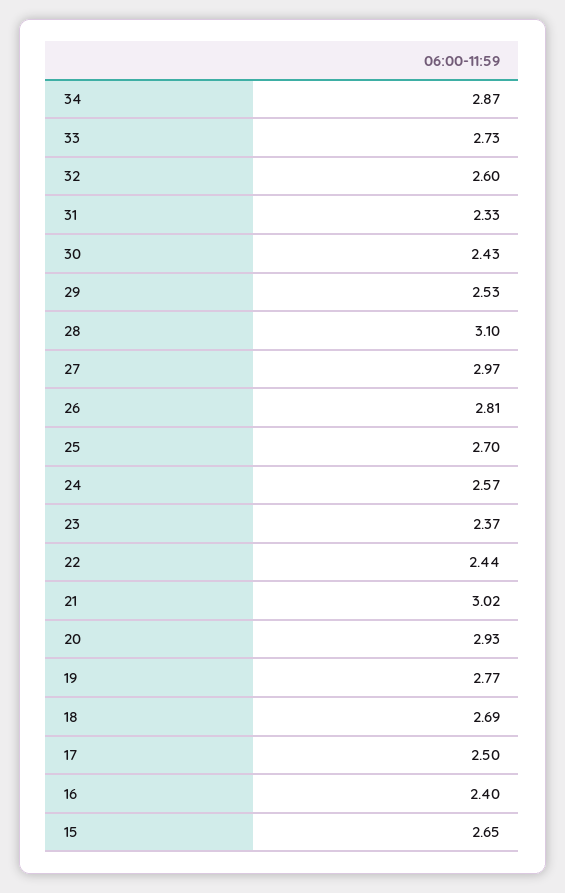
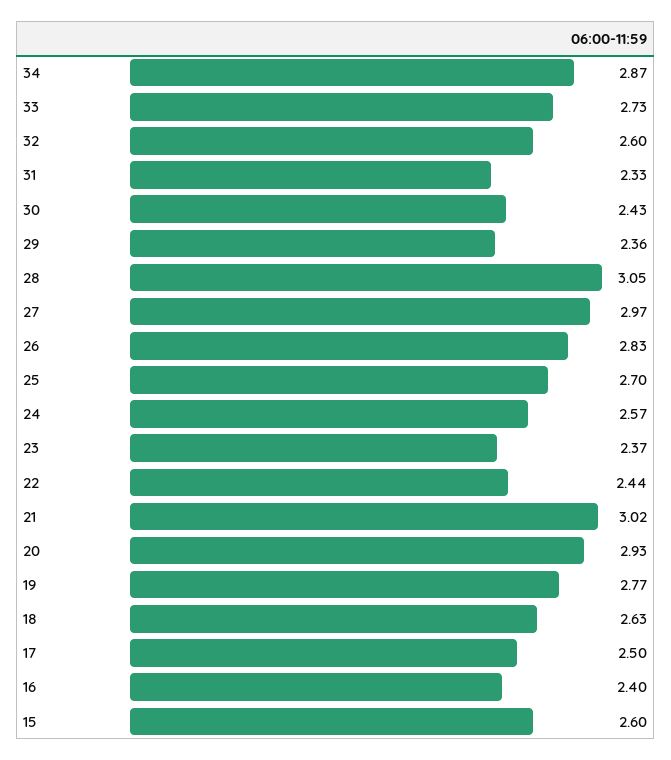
29: 2.53 -> 2.36
28: 3.1 -> 3.05
26: 2.81 -> 2.83
18: 2.69 -> 2.63
15: 2.65 -> 2.6

